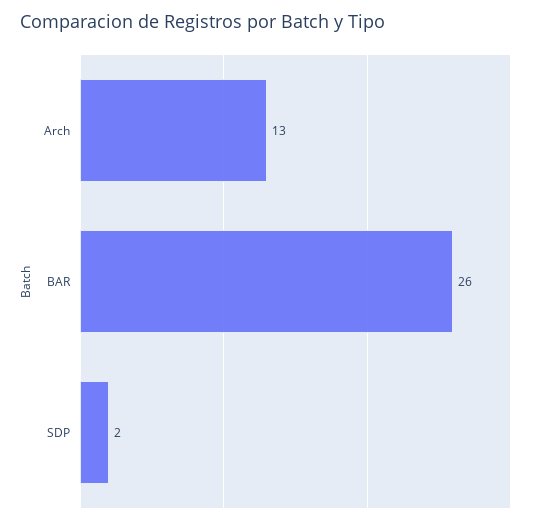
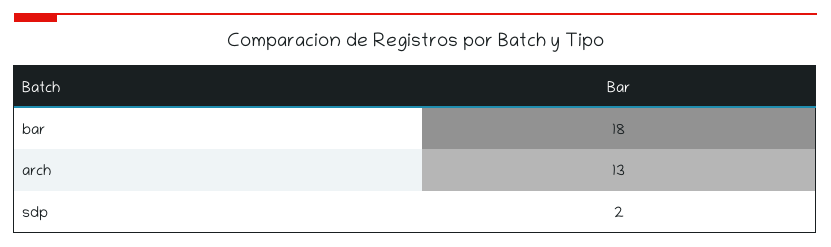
BAR: 26 -> 18

